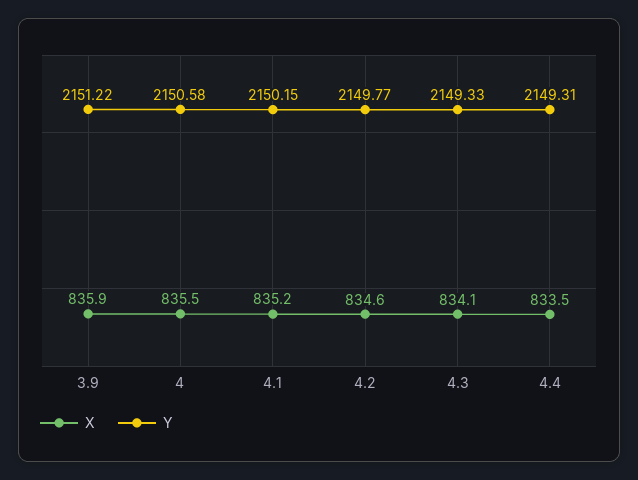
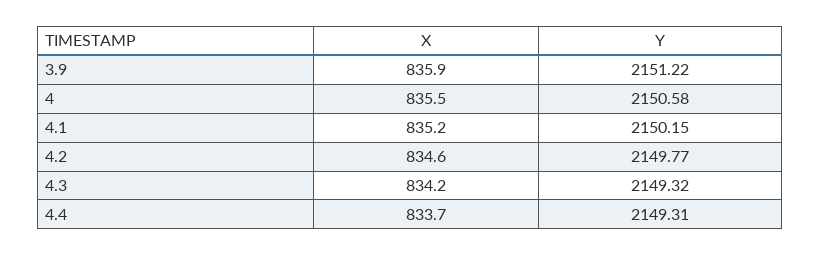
X, 4.3: 834.1 -> 834.2
Y, 4.3: 2149.33 -> 2149.32
X, 4.4: 833.5 -> 833.7

